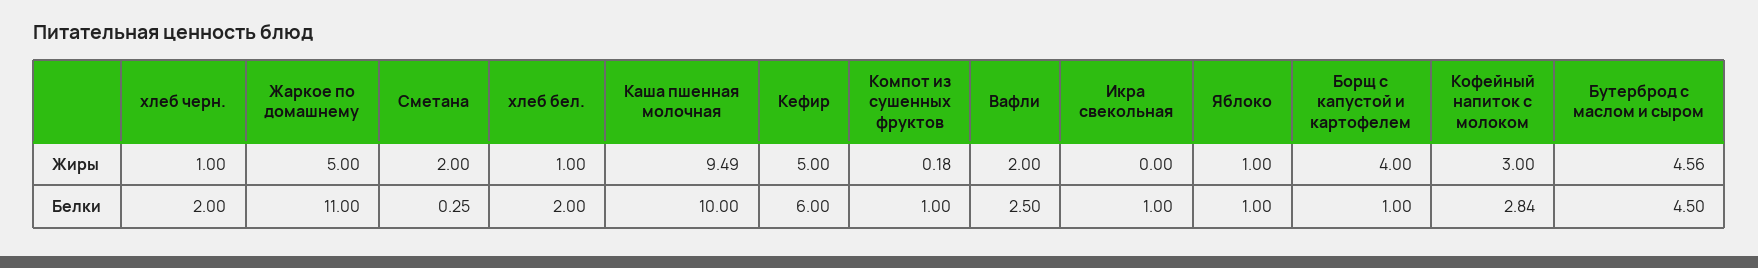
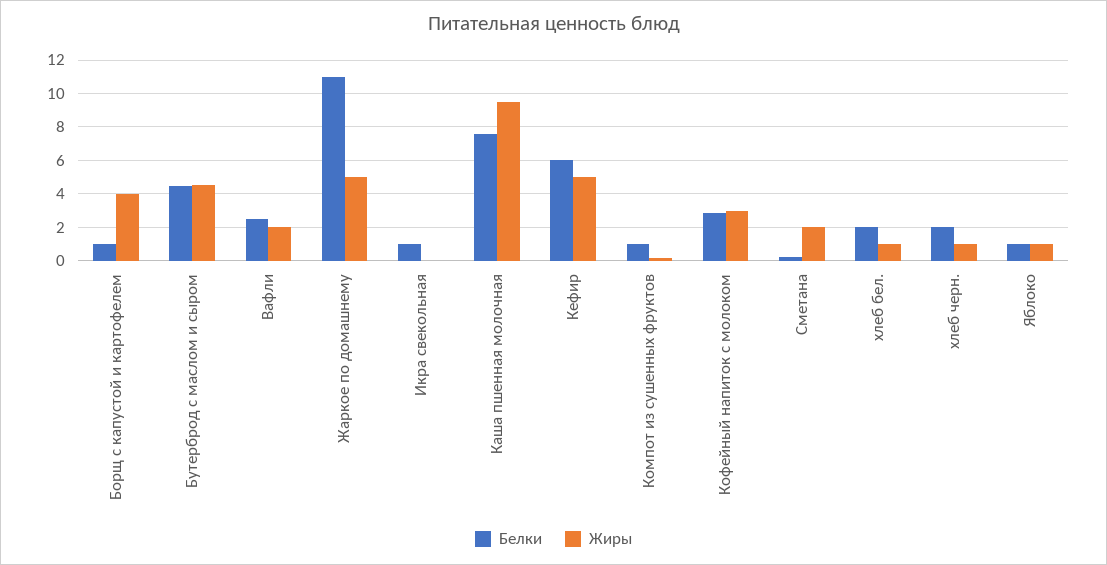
Белки, Каша пшенная молочная: 10 -> 7.5

